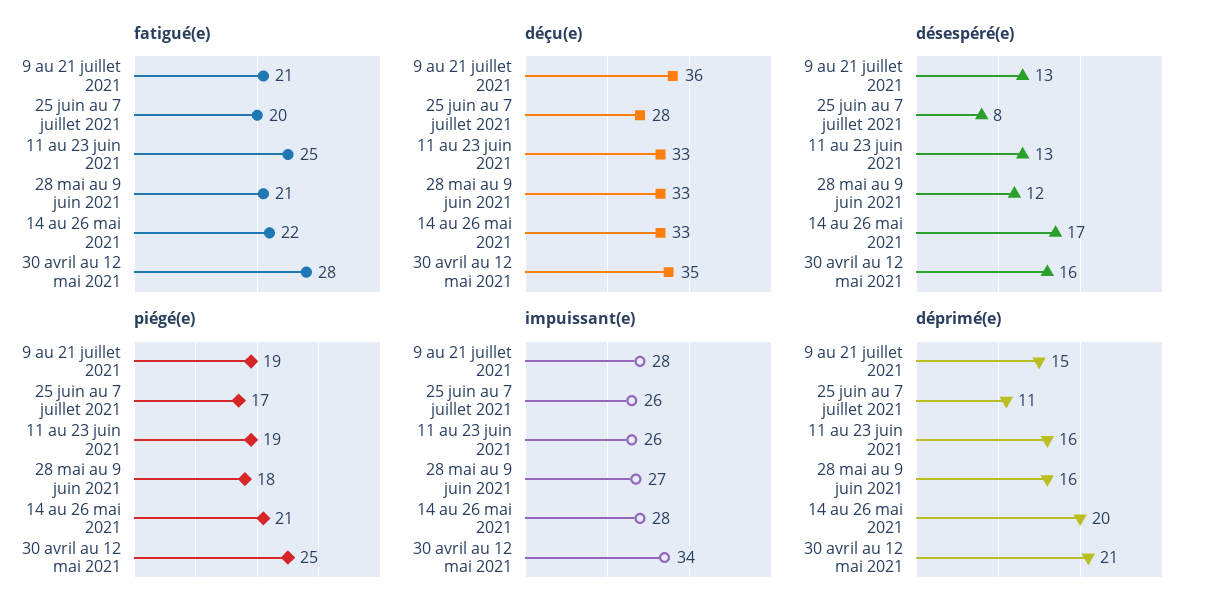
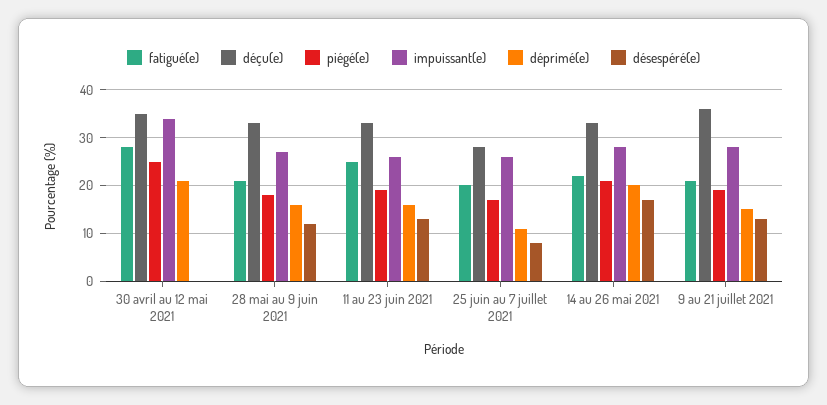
désespéré(e), 30 avril au 12 mai 2021: 16 -> 0

